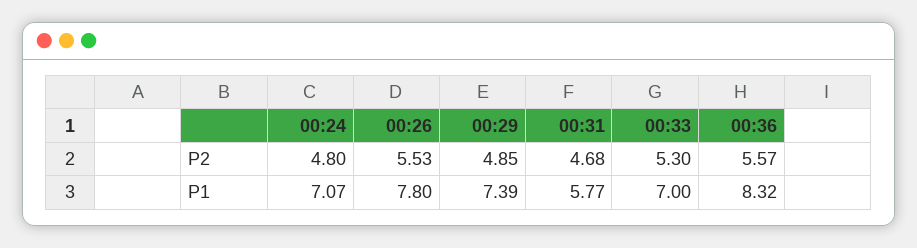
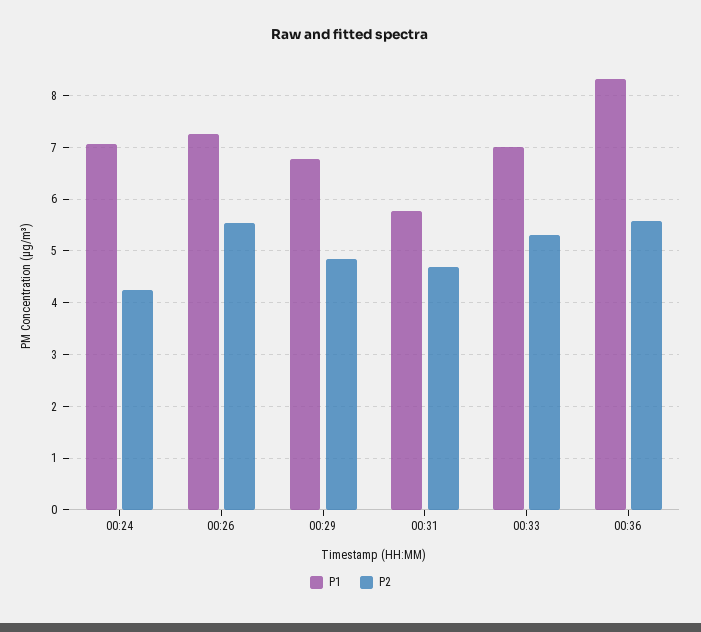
P2, 00:24: 4.8 -> 4.2
P1, 00:26: 7.8 -> 7.2
P1, 00:29: 7.39 -> 6.8

